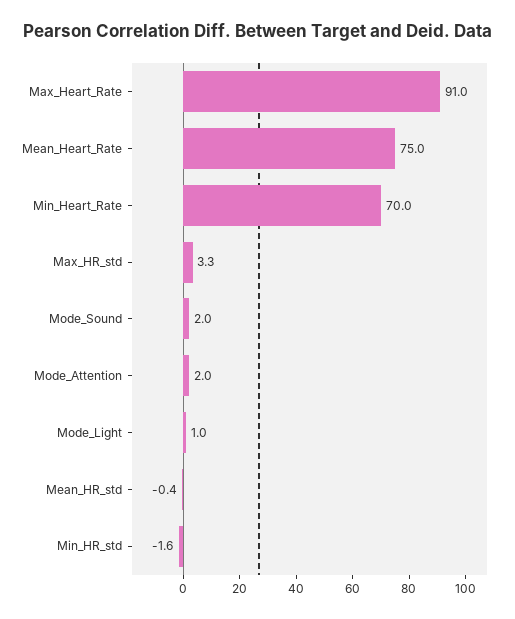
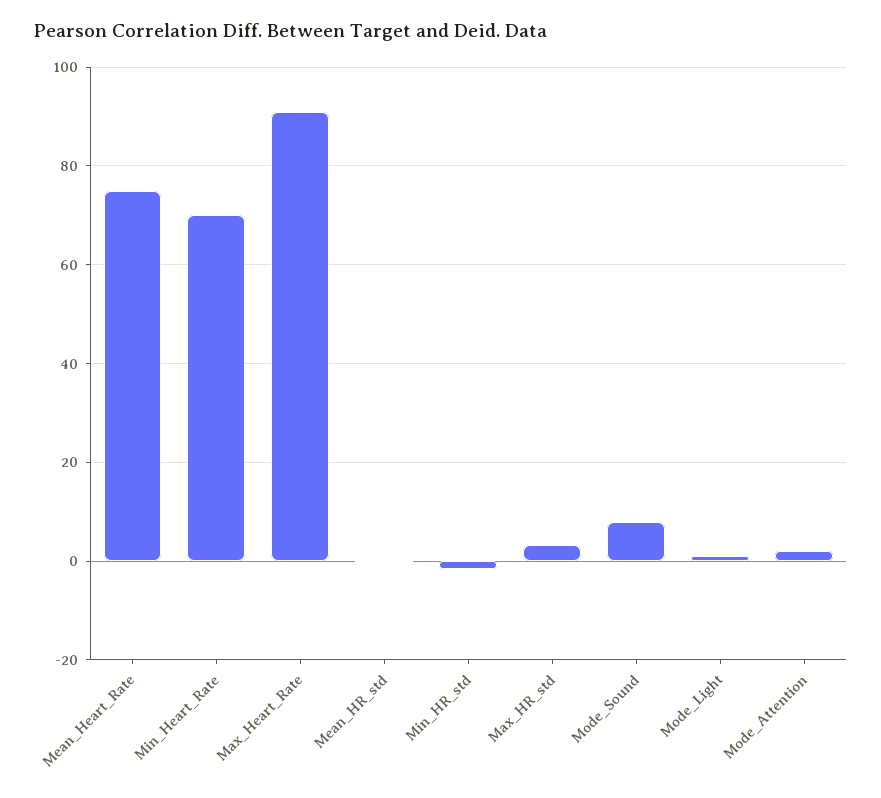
Mode_Sound: 2 -> 8

